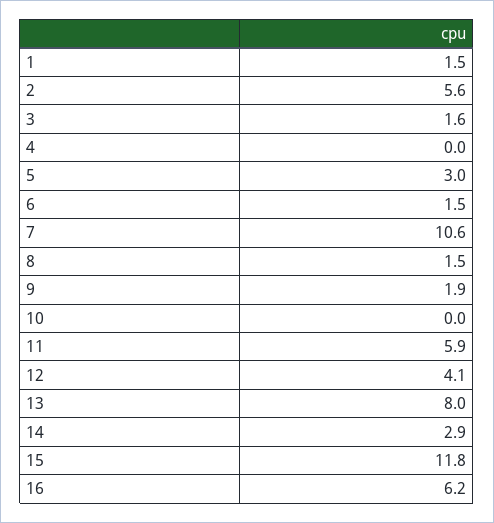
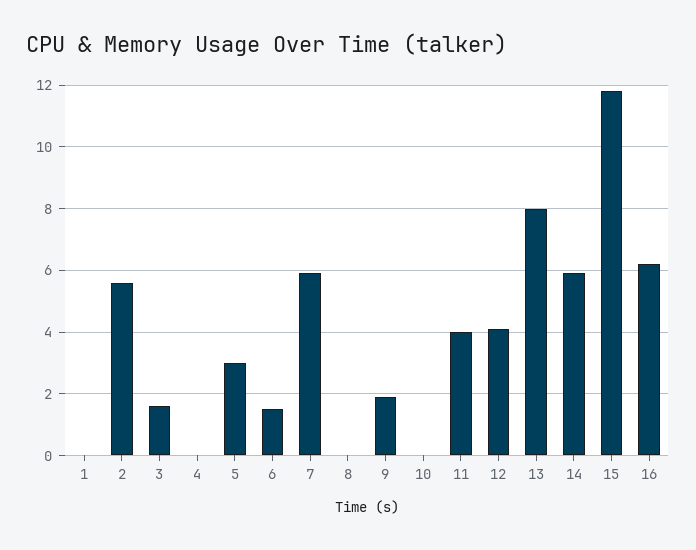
1: 1.5 -> 0
7: 10.6 -> 6
8: 1.5 -> 0
11: 5.9 -> 4
14: 2.9 -> 6

